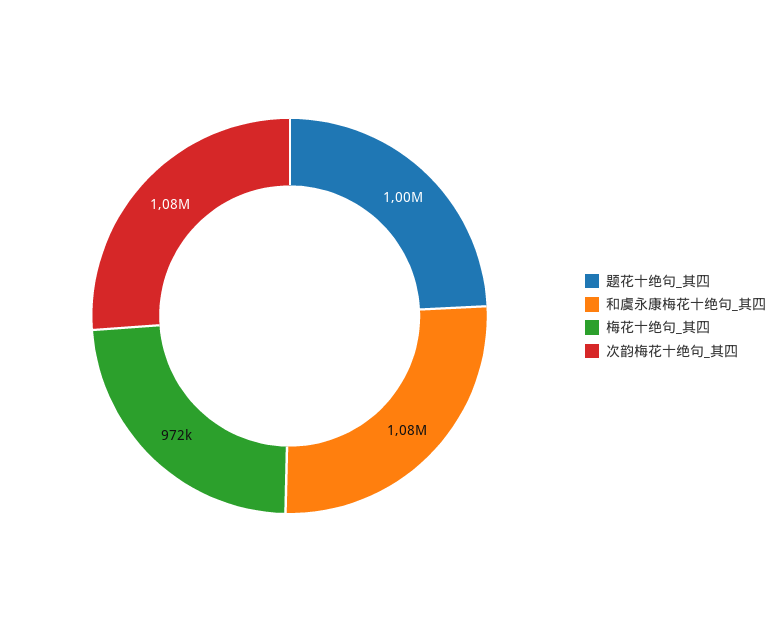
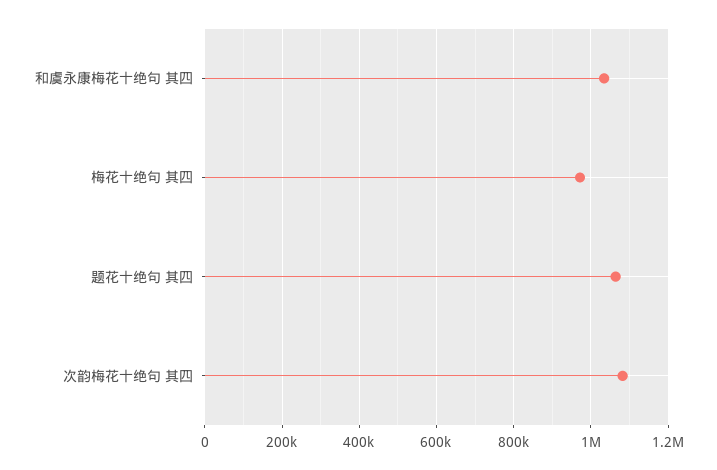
题花十绝句_其四: 1000000 -> 1060000
和虞永康梅花十绝句_其四: 1080000 -> 1040000

